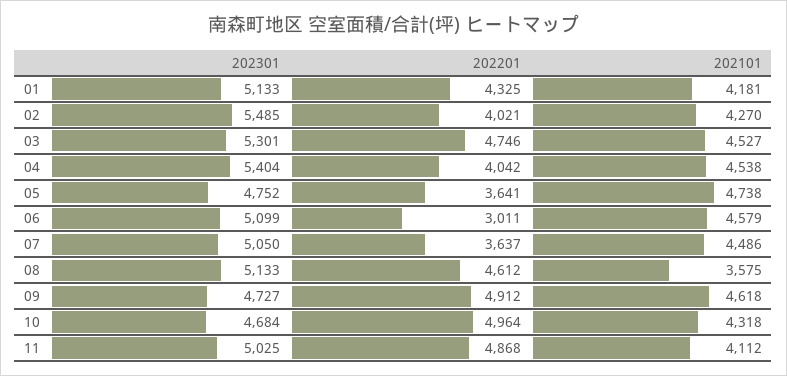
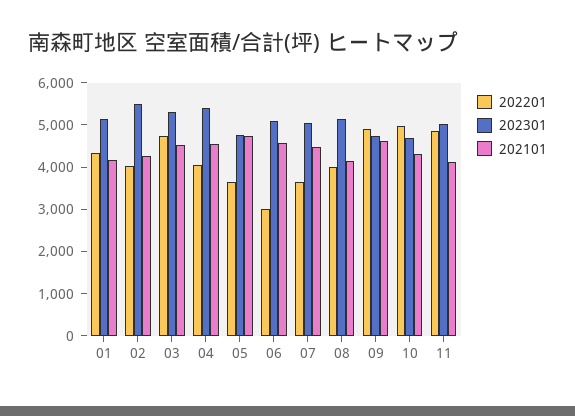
202201, 08: 4612 -> 4000
202101, 08: 3575 -> 4200

